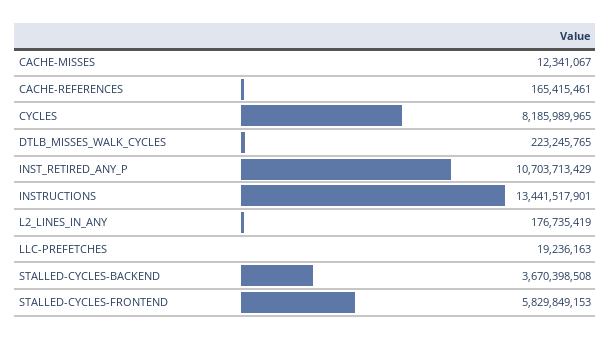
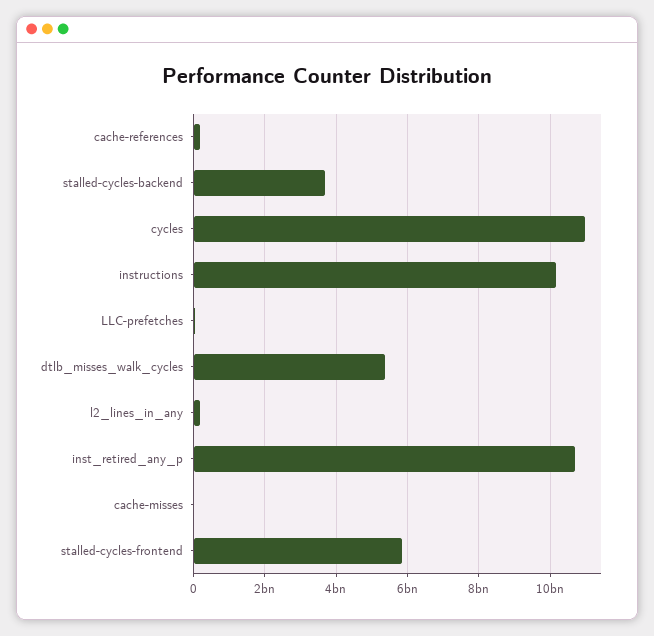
CYCLES: 8185989965 -> 11000000000
DTLB_MISSES_WALK_CYCLES: 223245765 -> 5400000000
INSTRUCTIONS: 13441517901 -> 10200000000

